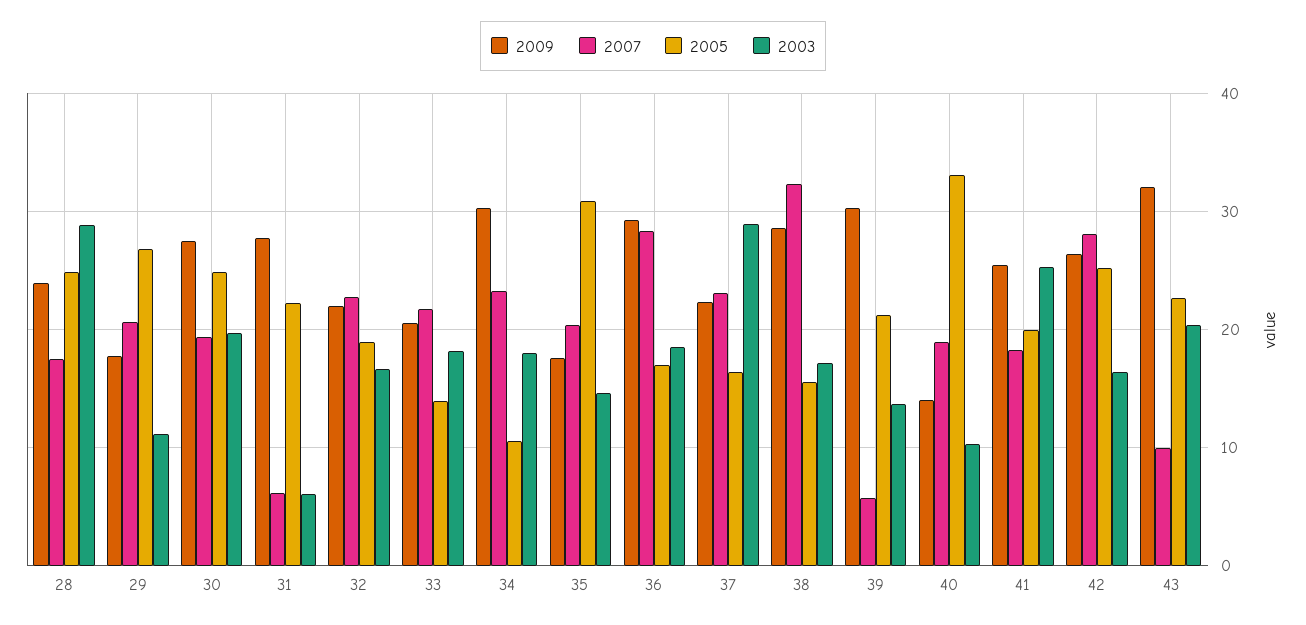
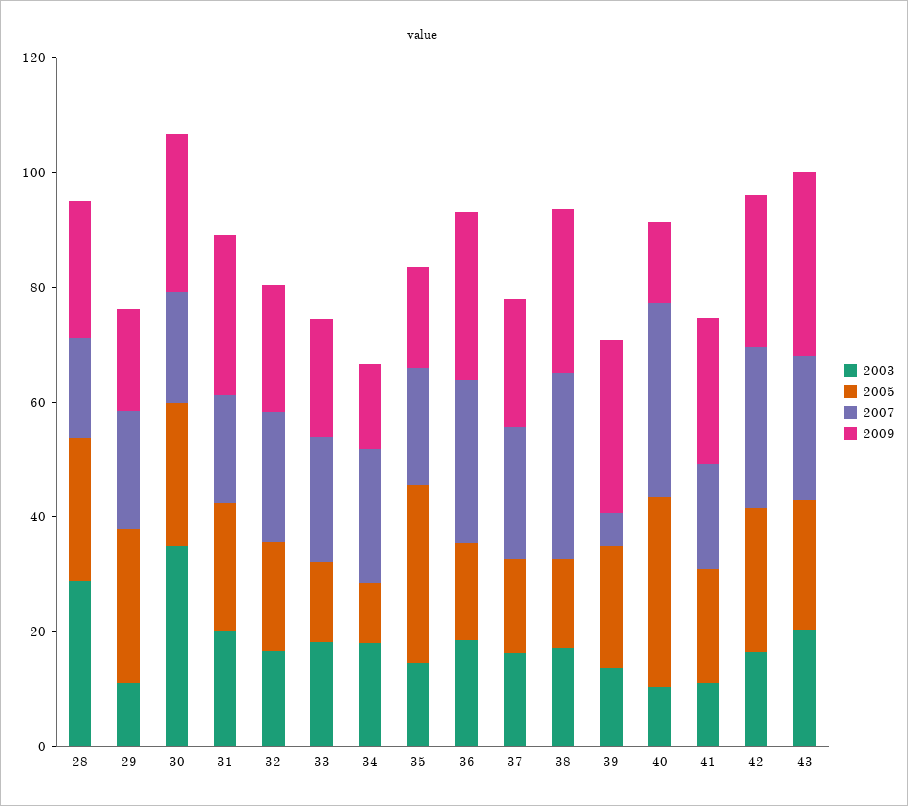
2003, 30: 20 -> 35
2007, 31: 6 -> 20
2003, 31: 6 -> 20
2009, 34: 30 -> 15
2003, 37: 29 -> 15
2007, 40: 19 -> 35
2003, 41: 25 -> 10
2007, 43: 10 -> 25

